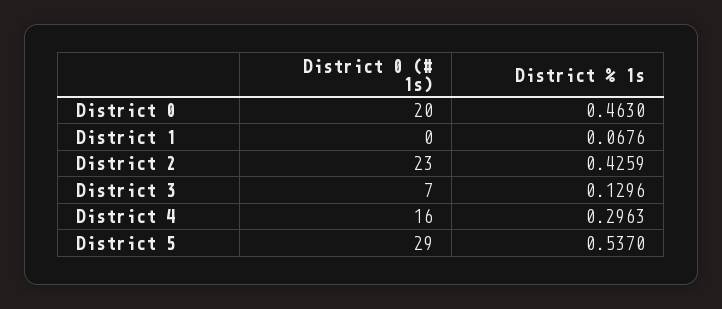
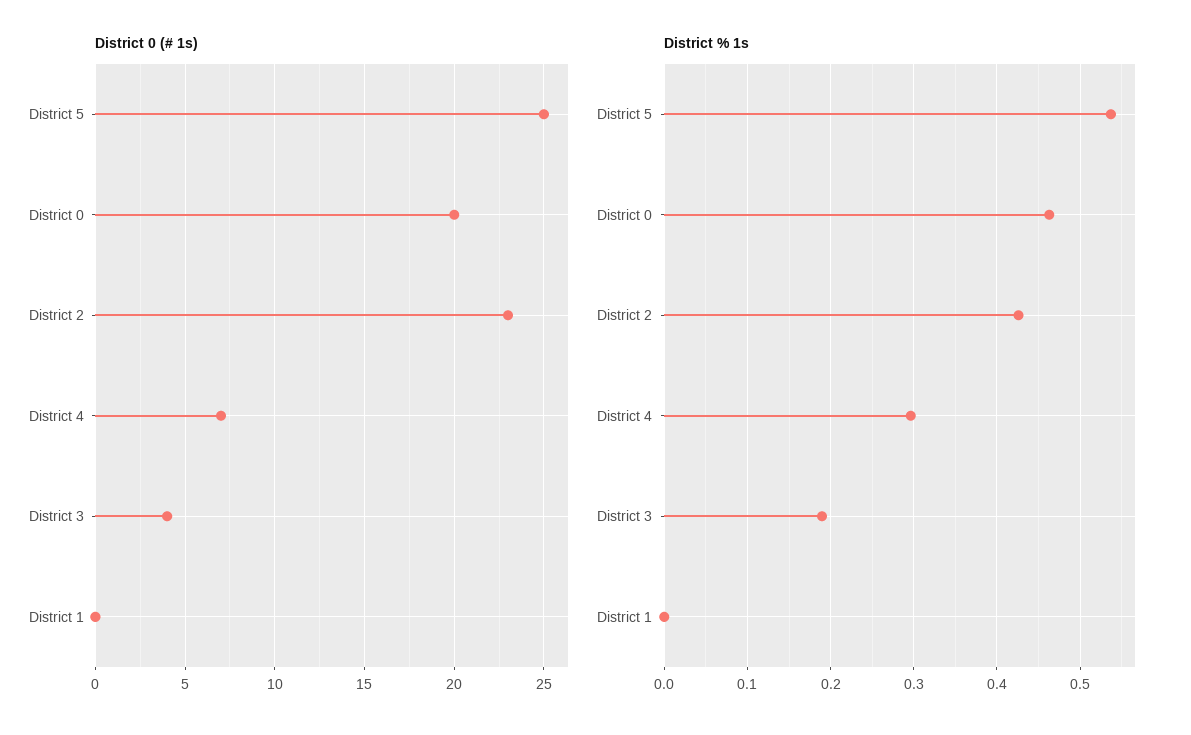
District % 1s, District 1: 0.0676 -> 0
District 0 (# 1s), District 3: 7 -> 4
District % 1s, District 3: 0.1296 -> 0.19
District 0 (# 1s), District 4: 16 -> 7
District 0 (# 1s), District 5: 29 -> 25

